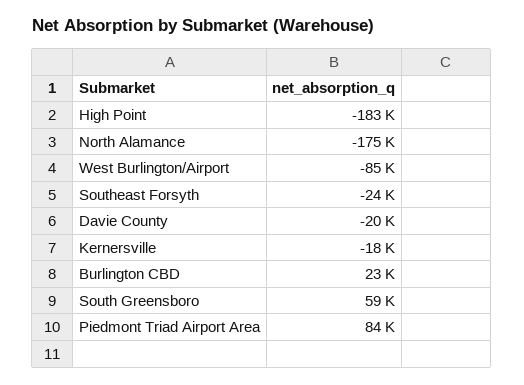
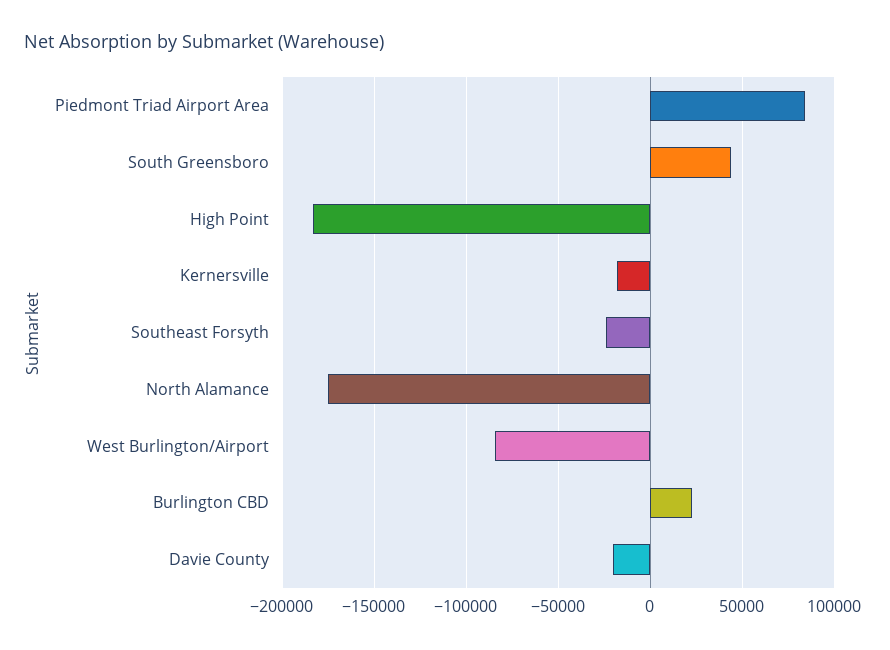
South Greensboro: 59000 -> 45000

